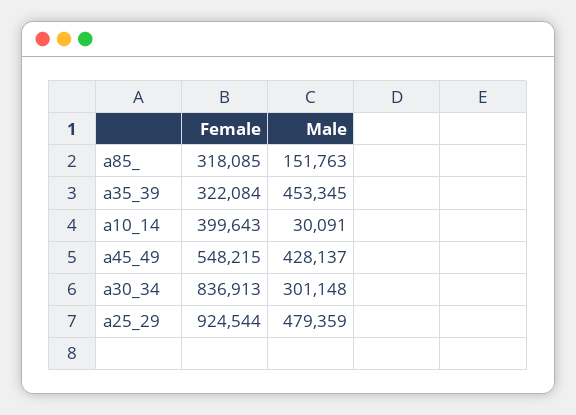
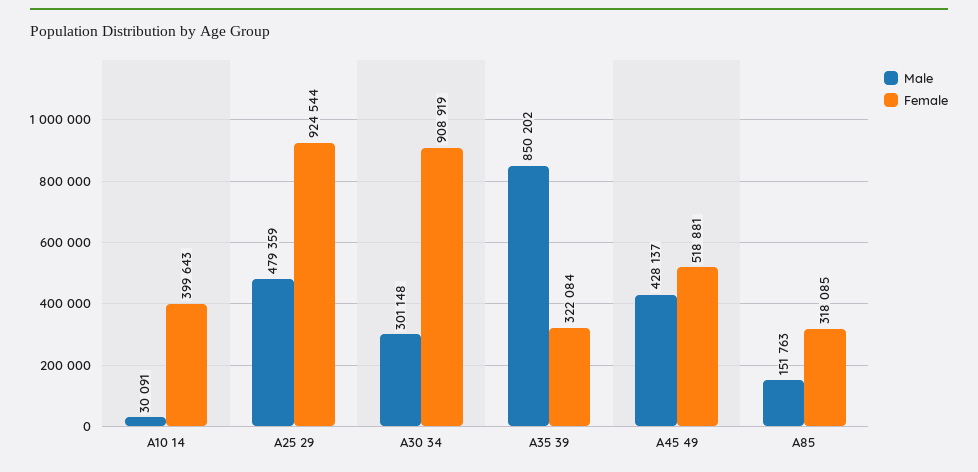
Male, a35_39: 453345 -> 850202
Female, a45_49: 548215 -> 518881
Female, a30_34: 836913 -> 908919

